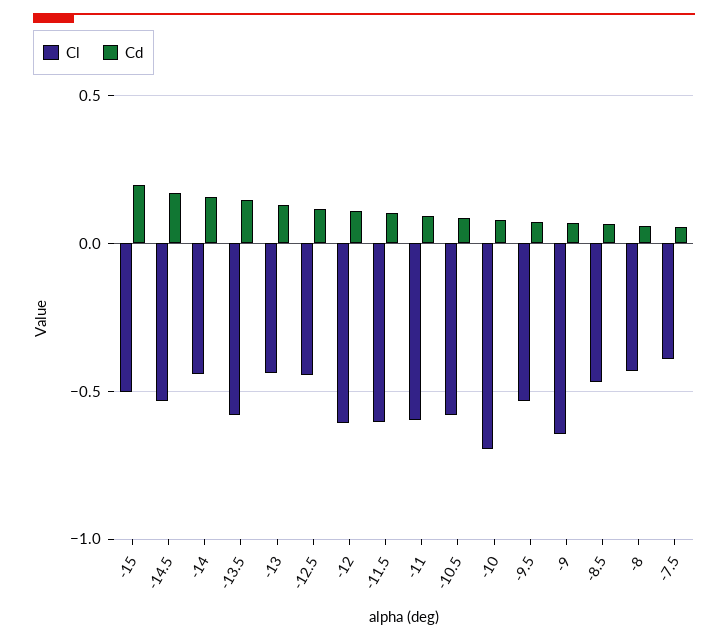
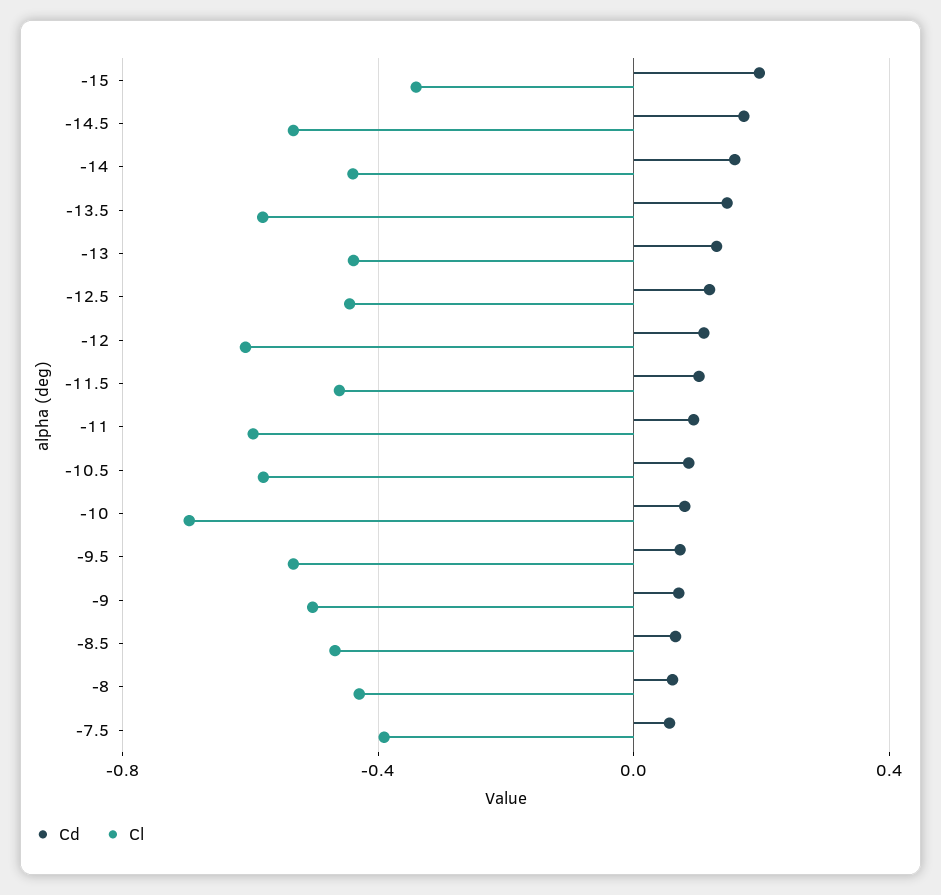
Cl, -15: -0.5 -> -0.35
Cl, -11.5: -0.6 -> -0.45
Cl, -9: -0.65 -> -0.5

